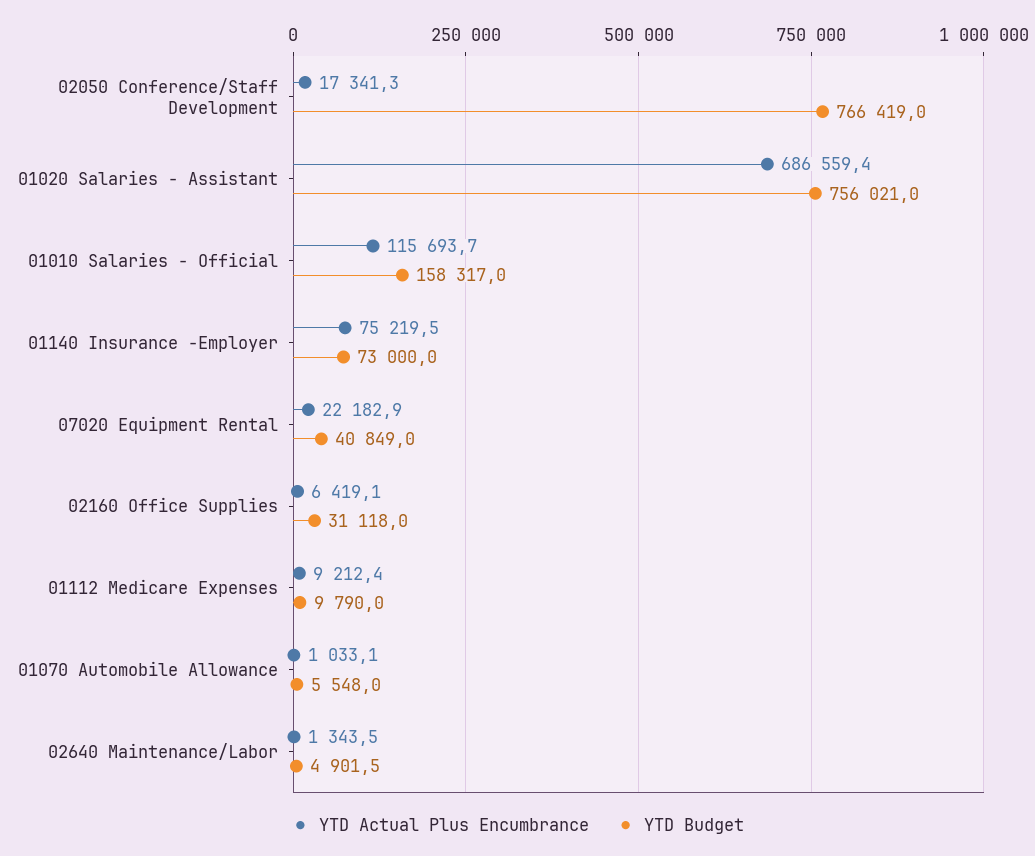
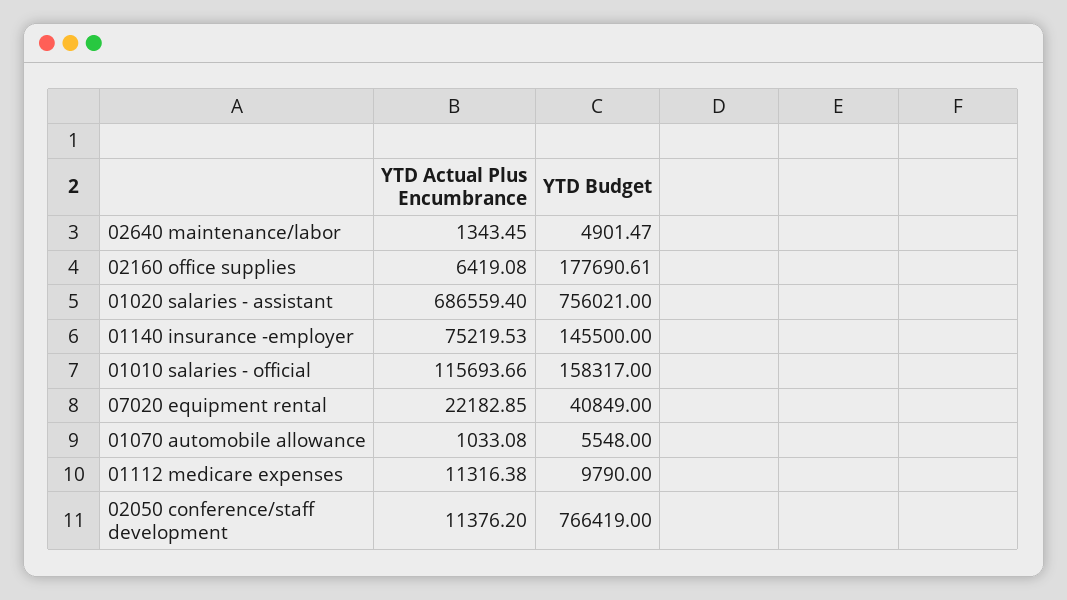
YTD Actual Plus Encumbrance, 02050 Conference/Staff Development: 17341.3 -> 11376.2
YTD Budget, 01140 Insurance -Employer: 73000 -> 145500
YTD Budget, 02160 Office Supplies: 31118 -> 177690.61
YTD Actual Plus Encumbrance, 01112 Medicare Expenses: 9212.4 -> 11316.38

